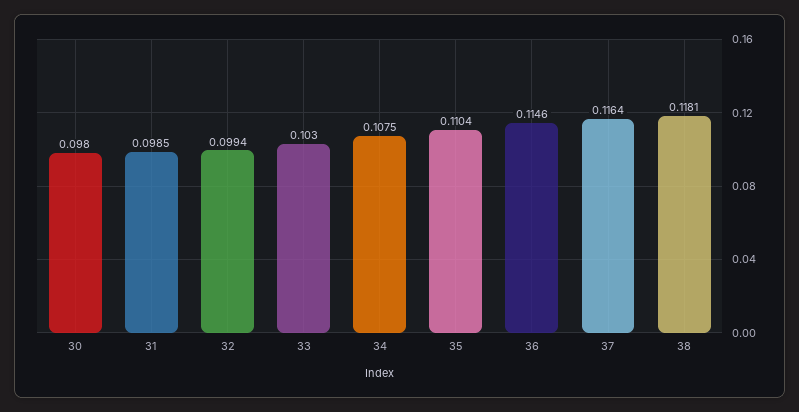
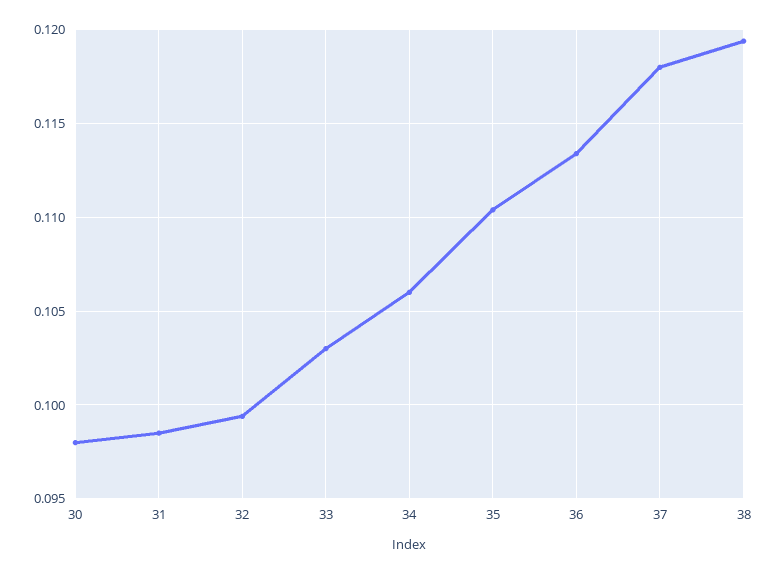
34: 0.1075 -> 0.106
36: 0.1146 -> 0.1135
37: 0.1164 -> 0.118
38: 0.1181 -> 0.1195

